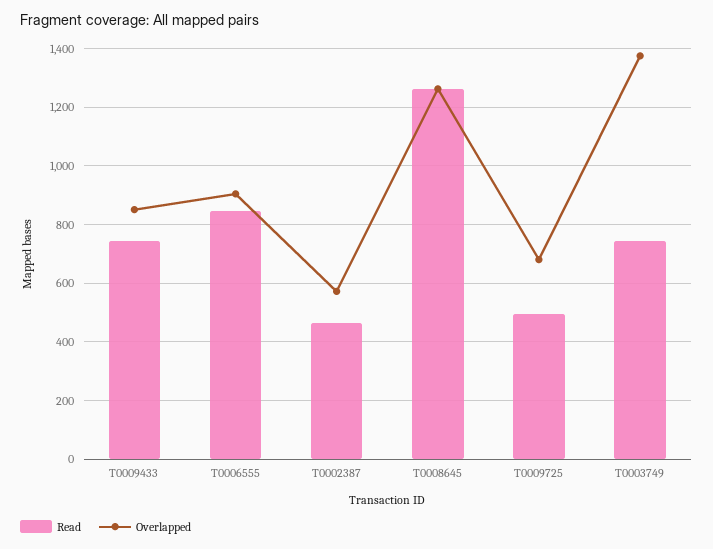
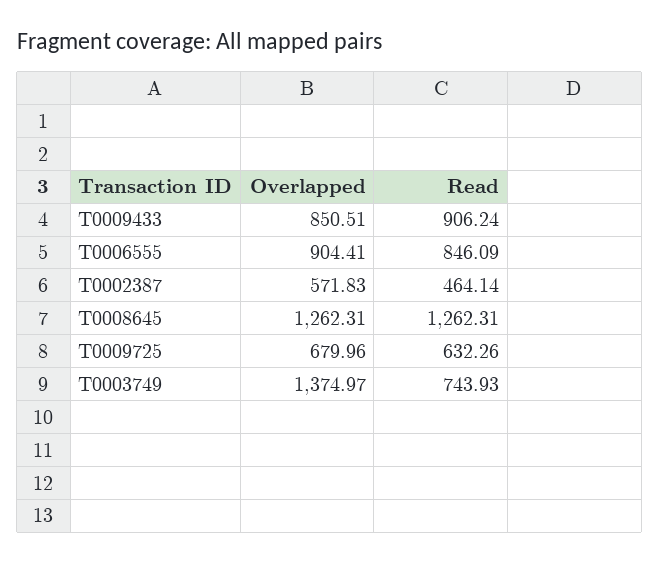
Read, T0009433: 750 -> 906.24
Read, T0009725: 500 -> 632.26

